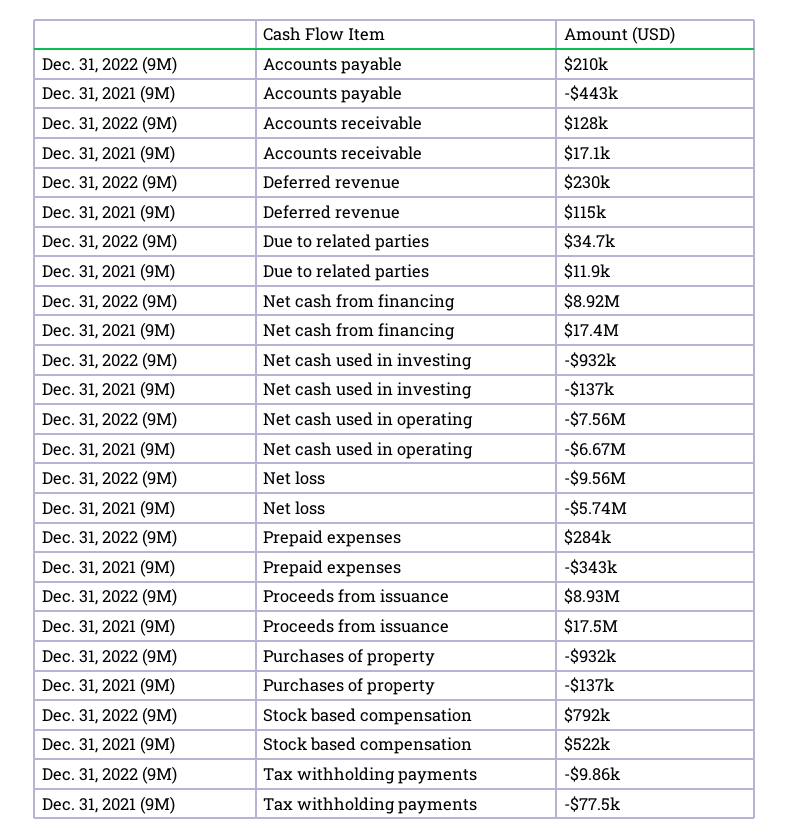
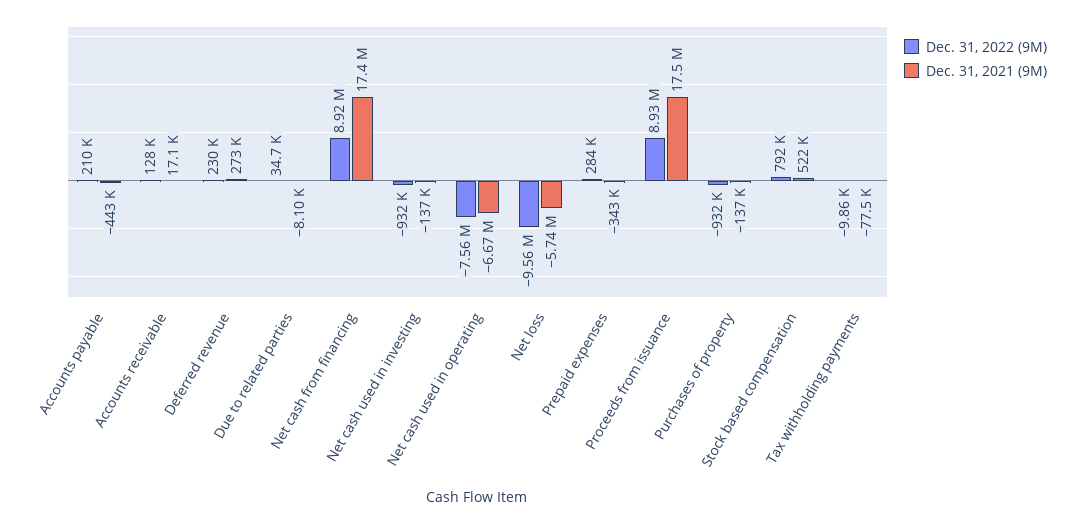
Dec. 31, 2021 (9M), Deferred revenue: 115000 -> 273000
Dec. 31, 2021 (9M), Due to related parties: 11900 -> -8100

